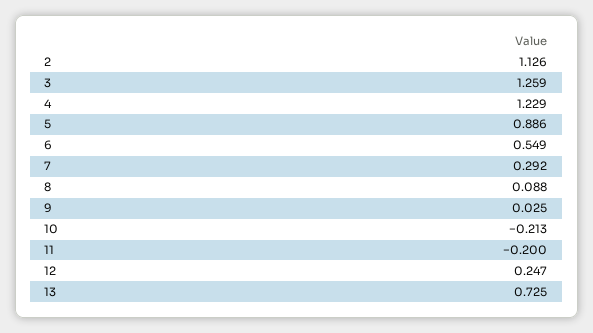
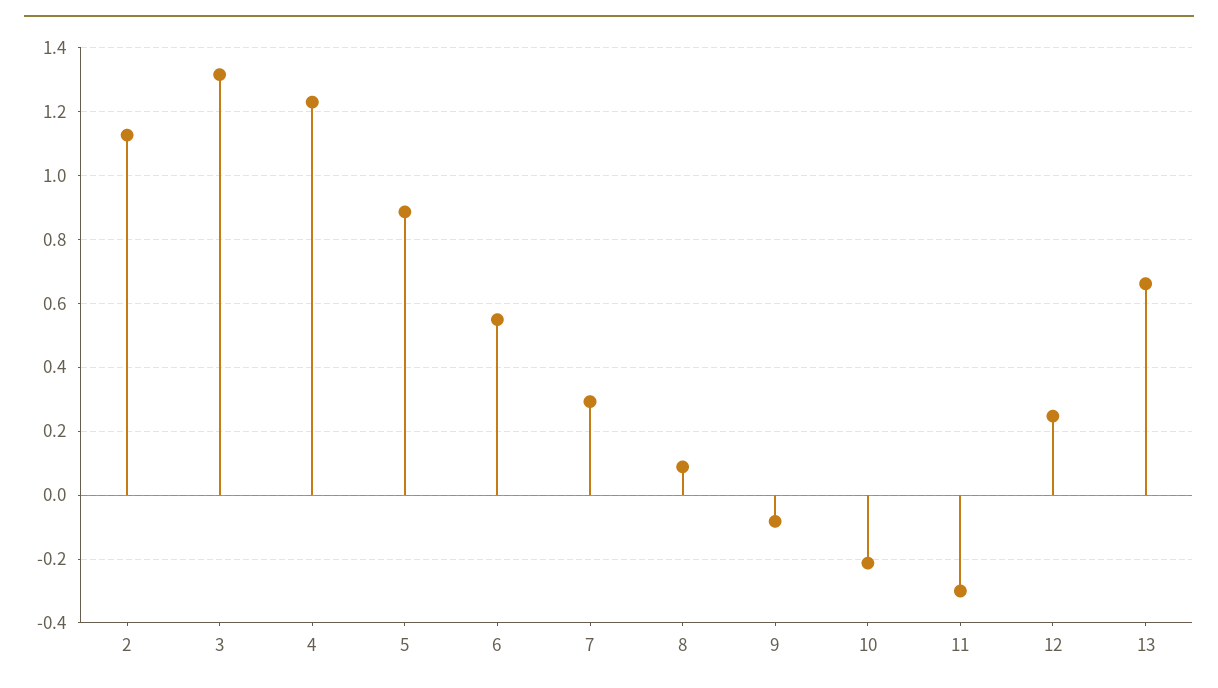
3: 1.259 -> 1.32
9: 0.025 -> -0.08
11: -0.2 -> -0.3
13: 0.725 -> 0.66

